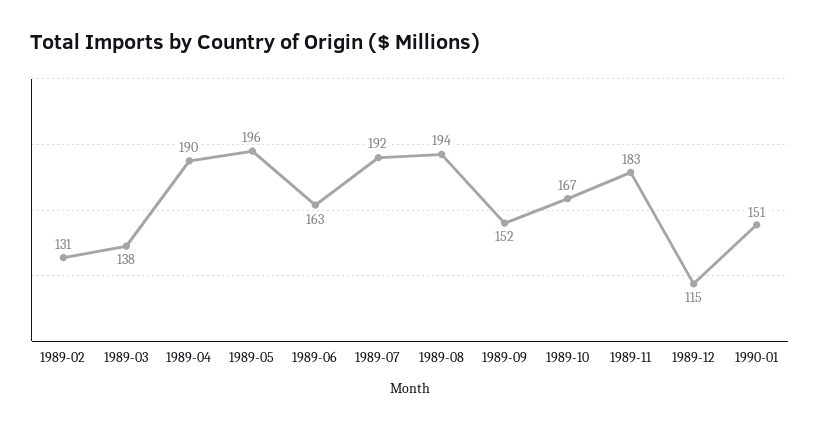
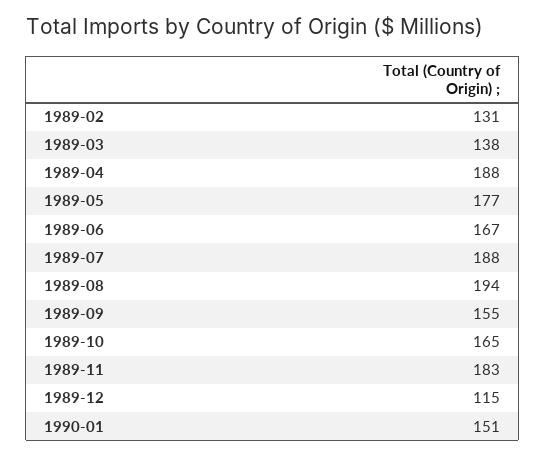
1989-04: 190 -> 188
1989-05: 196 -> 177
1989-06: 163 -> 167
1989-07: 192 -> 188
1989-09: 152 -> 155
1989-10: 167 -> 165

